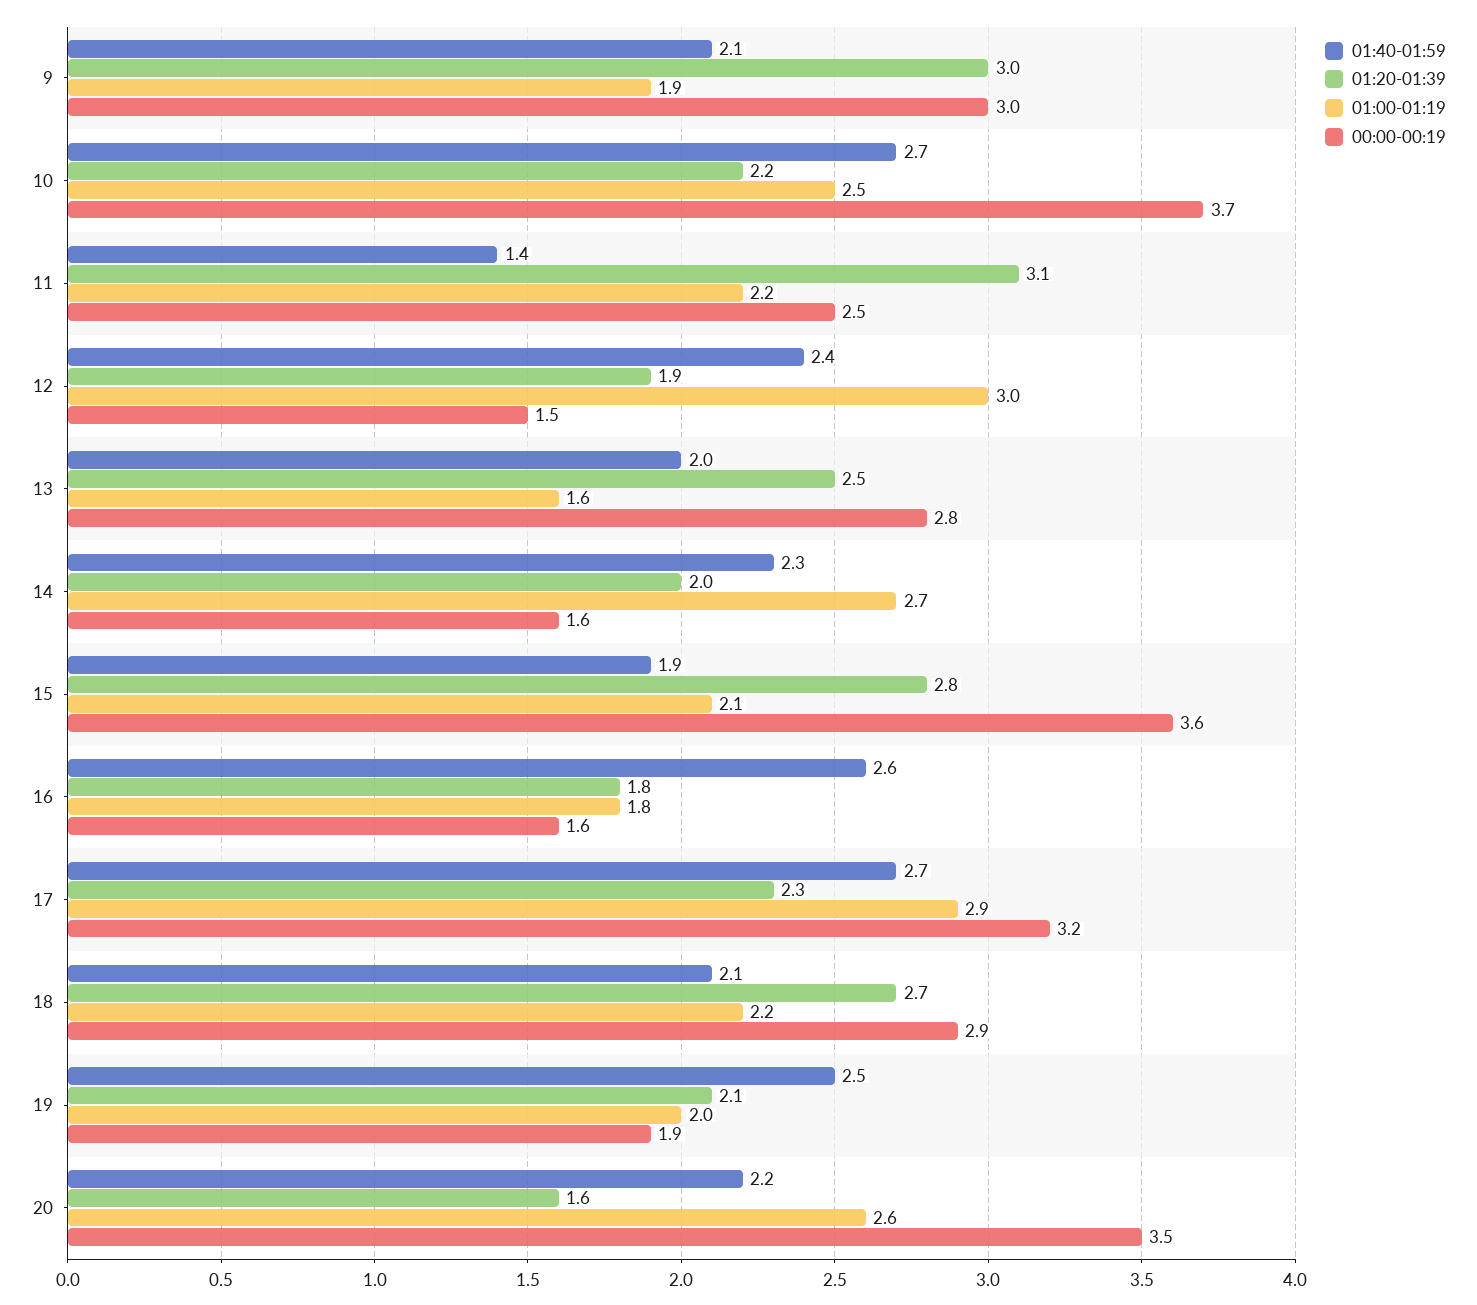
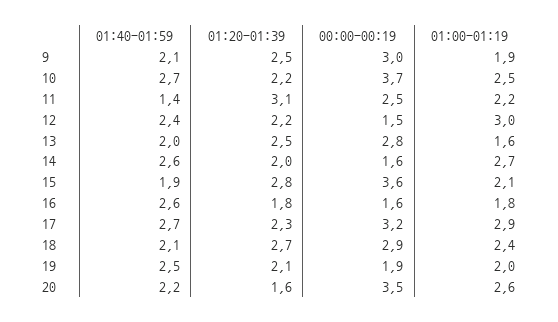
01:20-01:39, 9: 3 -> 2.5
01:20-01:39, 12: 1.9 -> 2.2
01:40-01:59, 14: 2.3 -> 2.6
01:00-01:19, 18: 2.2 -> 2.4

